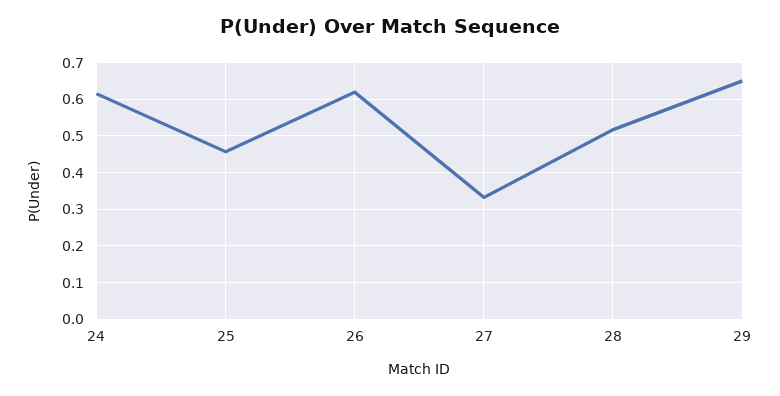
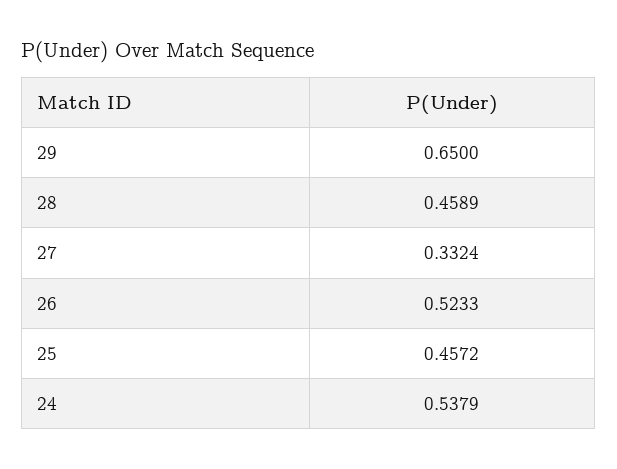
24: 0.62 -> 0.5379
26: 0.62 -> 0.5233
28: 0.52 -> 0.4589

